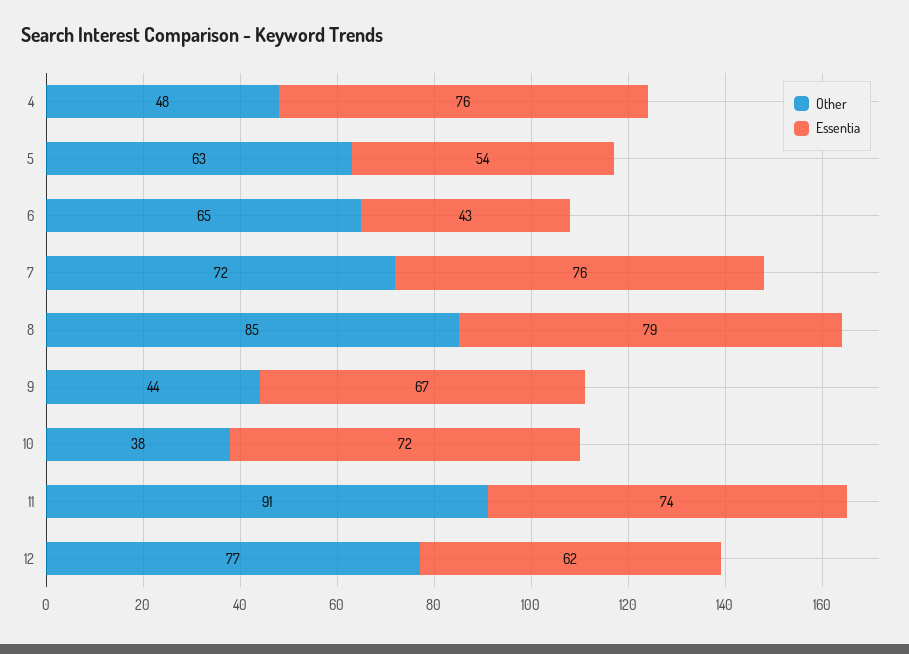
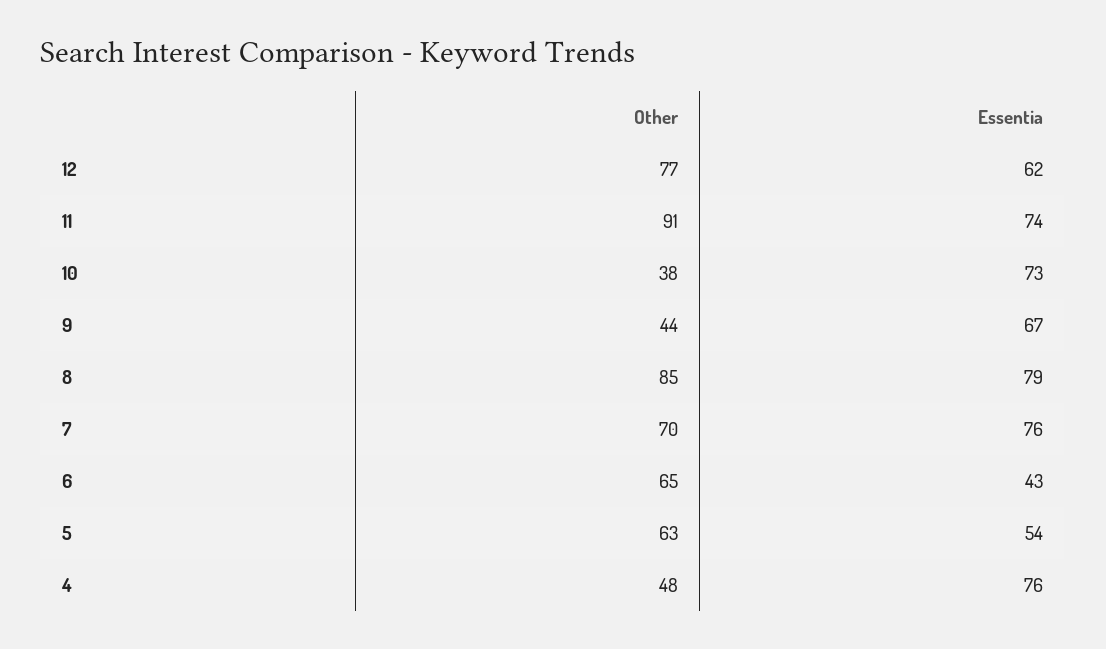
Other, 7: 72 -> 70
Essentia, 10: 72 -> 73

